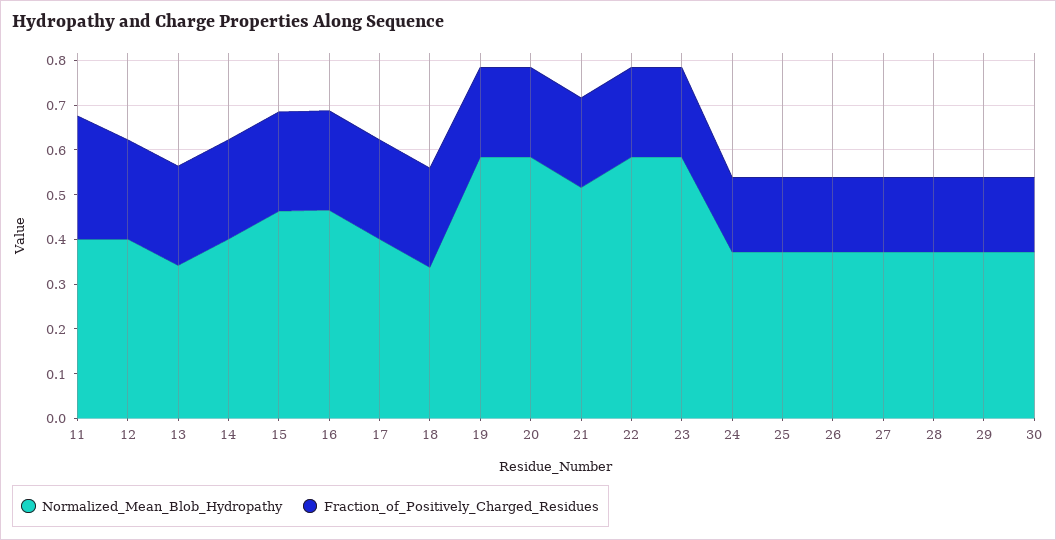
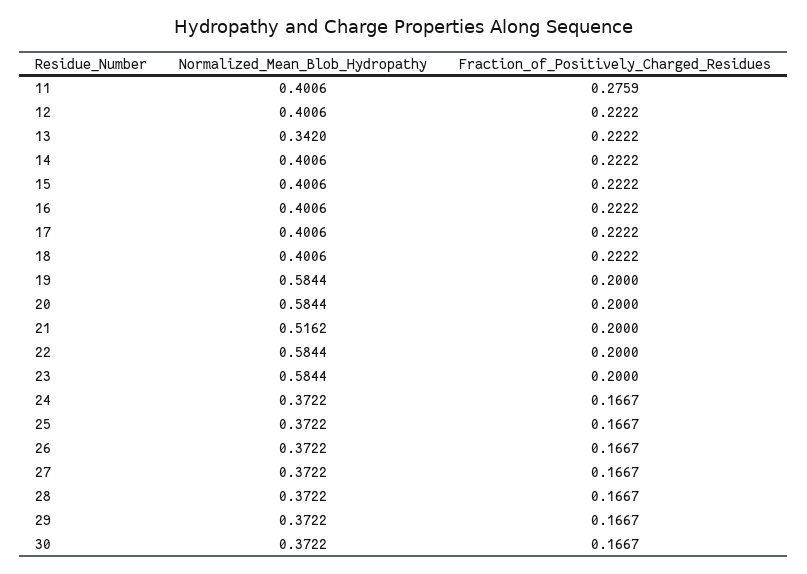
Normalized_Mean_Blob_Hydropathy, 15: 0.46 -> 0.4006
Normalized_Mean_Blob_Hydropathy, 16: 0.46 -> 0.4006
Normalized_Mean_Blob_Hydropathy, 18: 0.34 -> 0.4006

